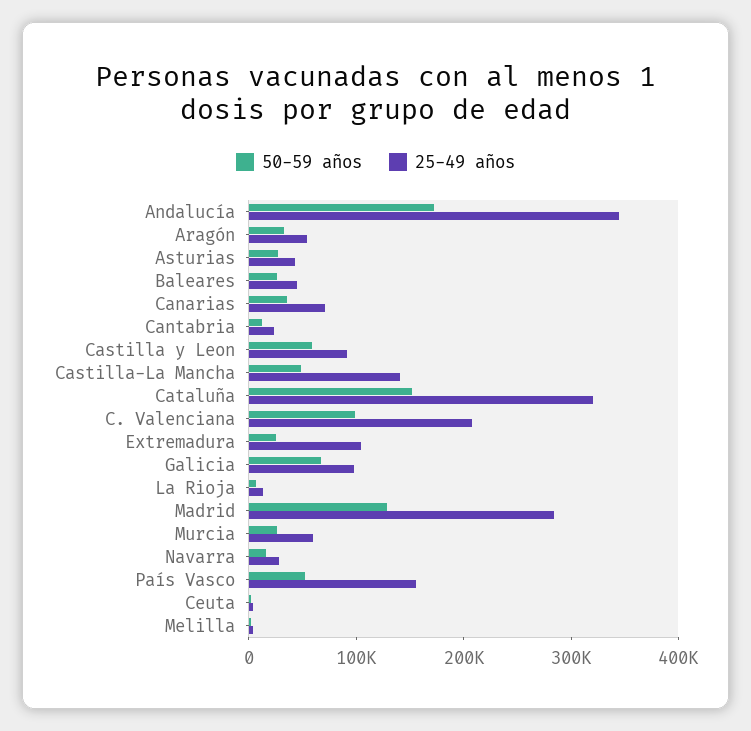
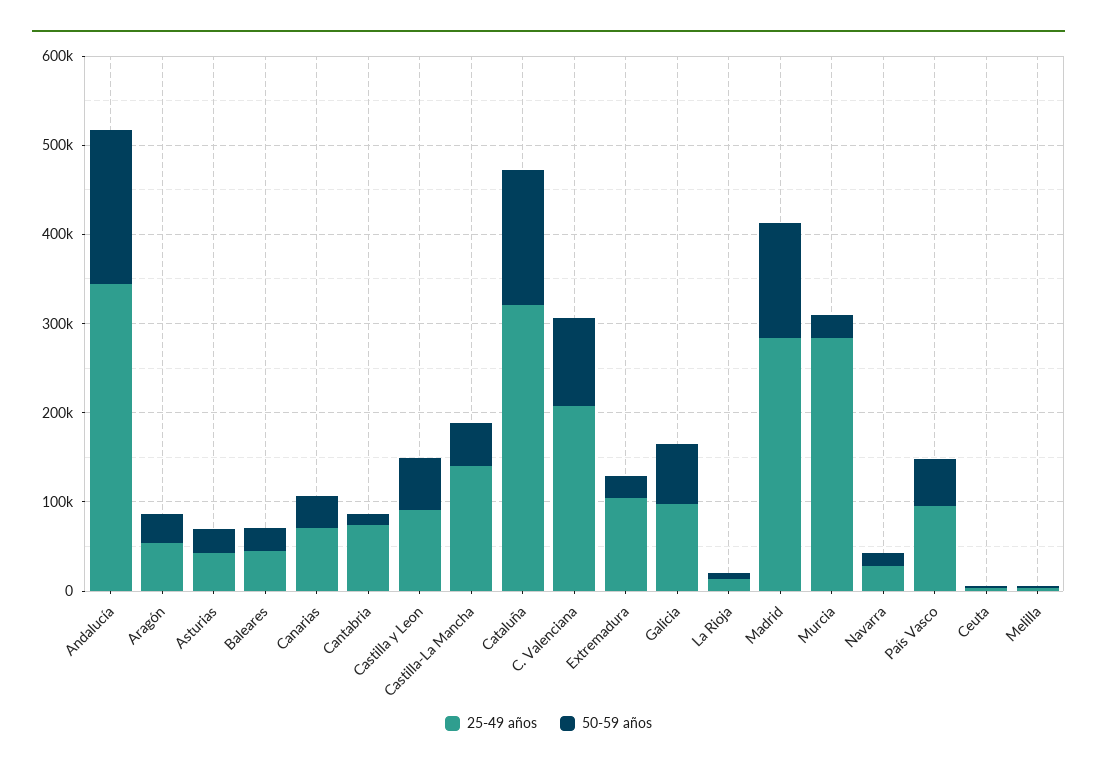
25-49 años, Cantabria: 20000 -> 80000
25-49 años, Murcia: 60000 -> 280000
25-49 años, País Vasco: 160000 -> 100000

